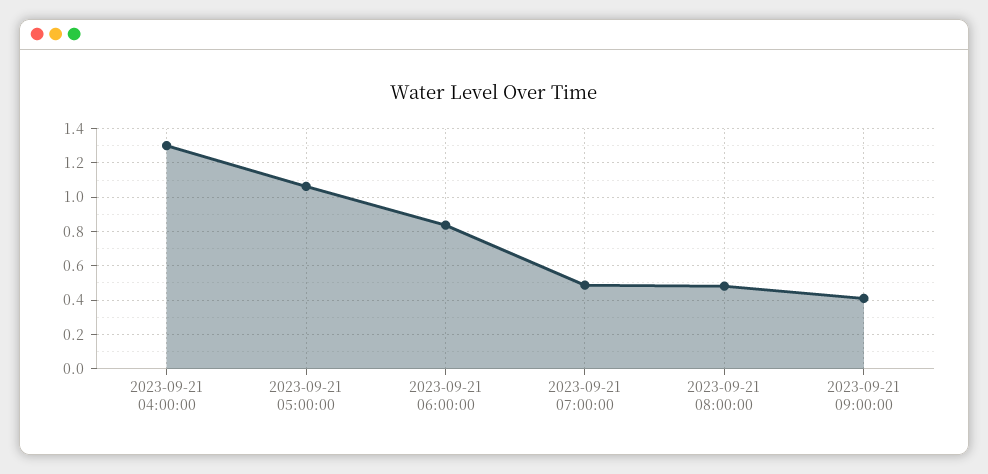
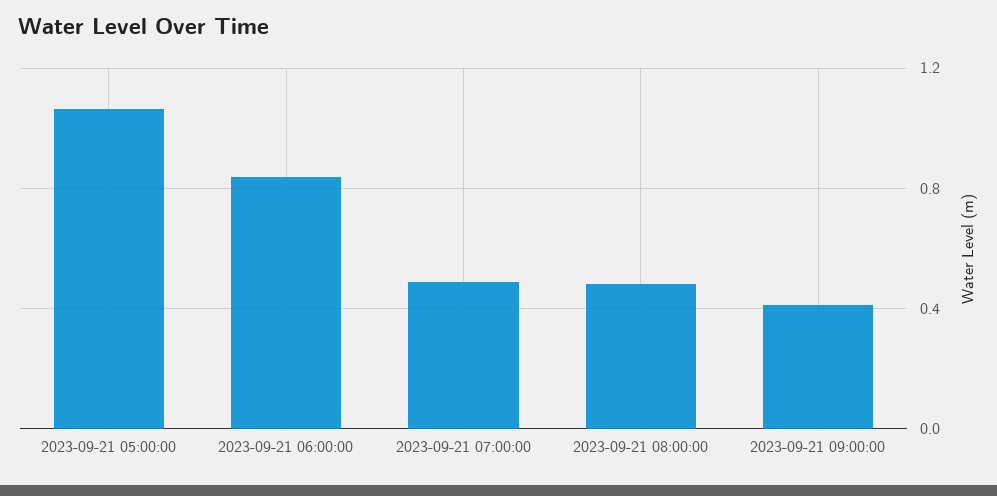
2023-09-21 04:00:00: 1.3 -> none

